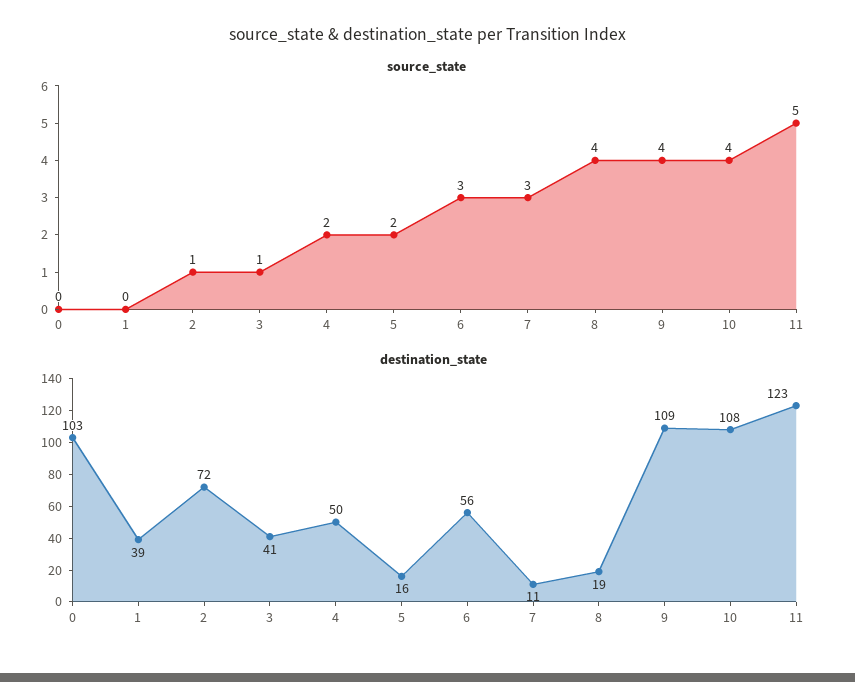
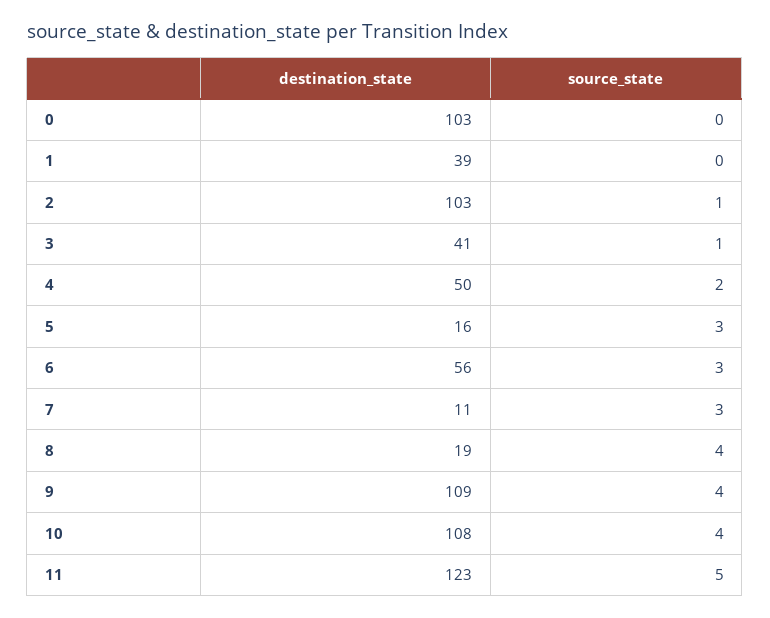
source_state, 5: 2 -> 3
destination_state, 2: 72 -> 103

